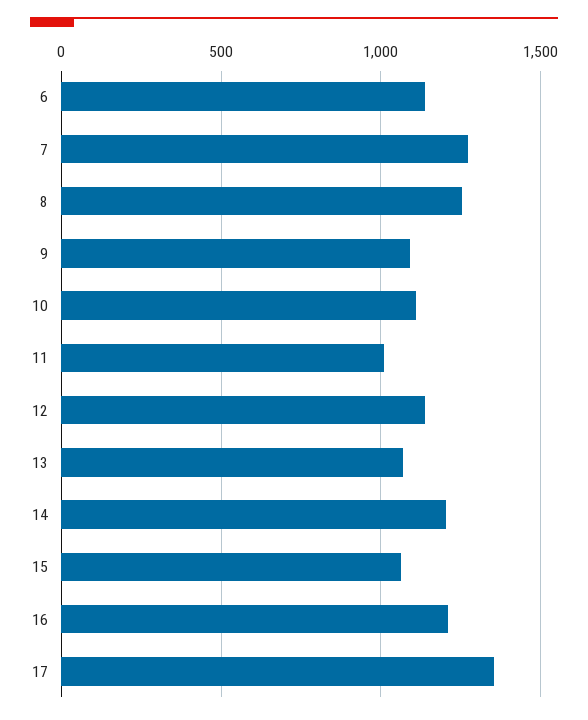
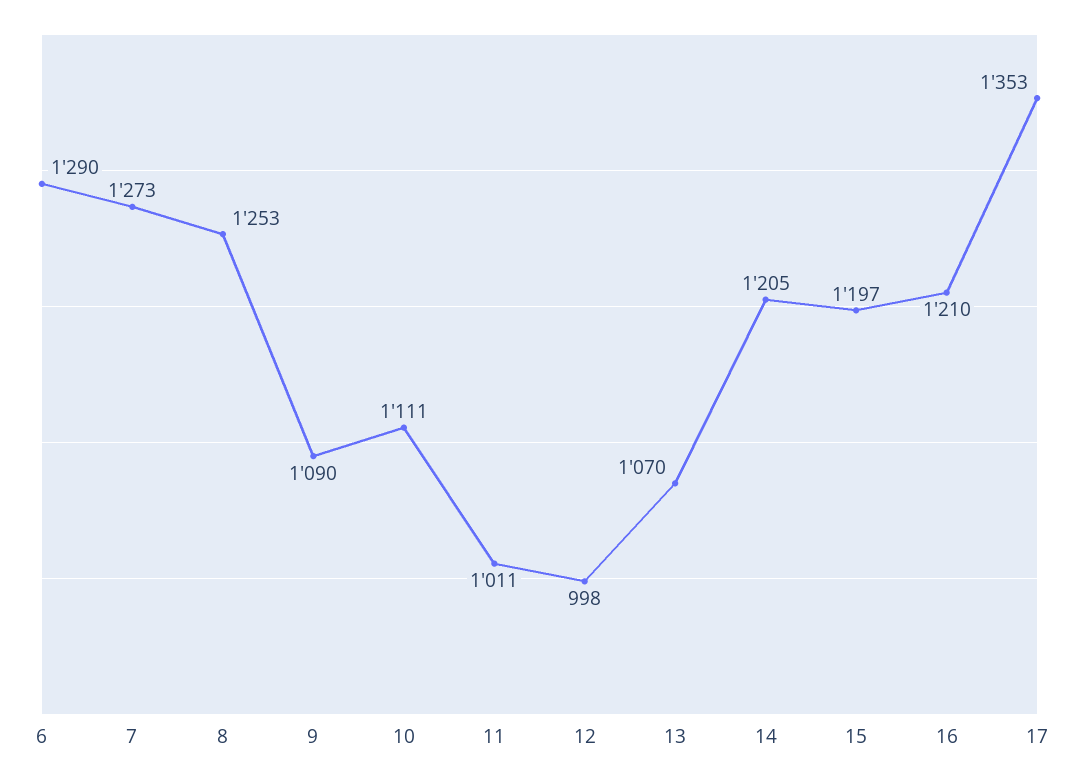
6: 1150 -> 1290
12: 1150 -> 998
15: 1050 -> 1197

